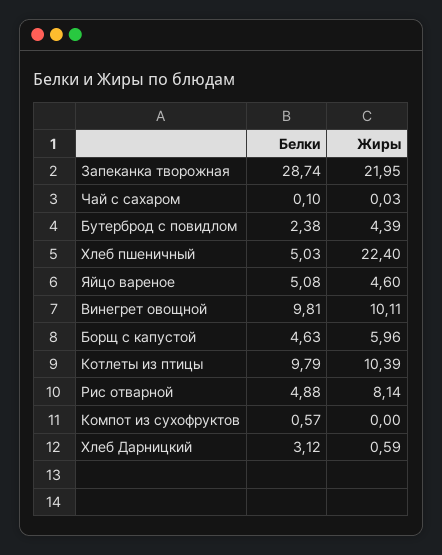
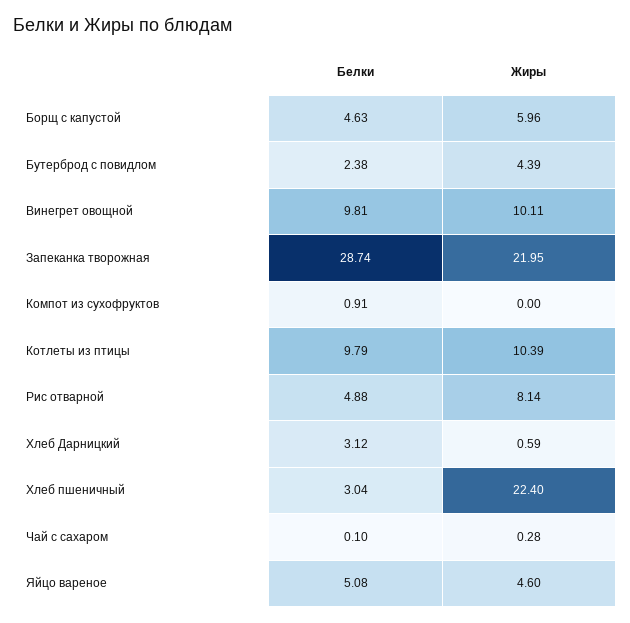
Жиры, Чай с сахаром: 0.03 -> 0.28
Белки, Хлеб пшеничный: 5.03 -> 3.04
Белки, Компот из сухофруктов: 0.57 -> 0.91

